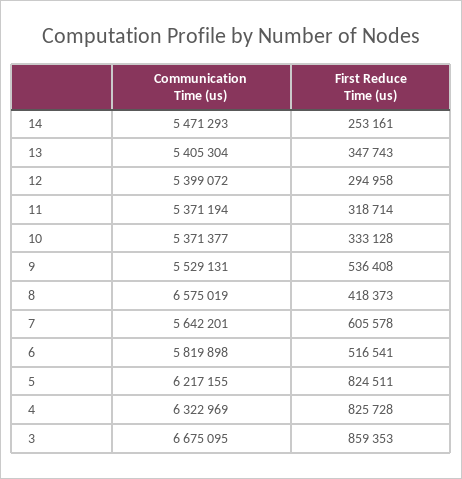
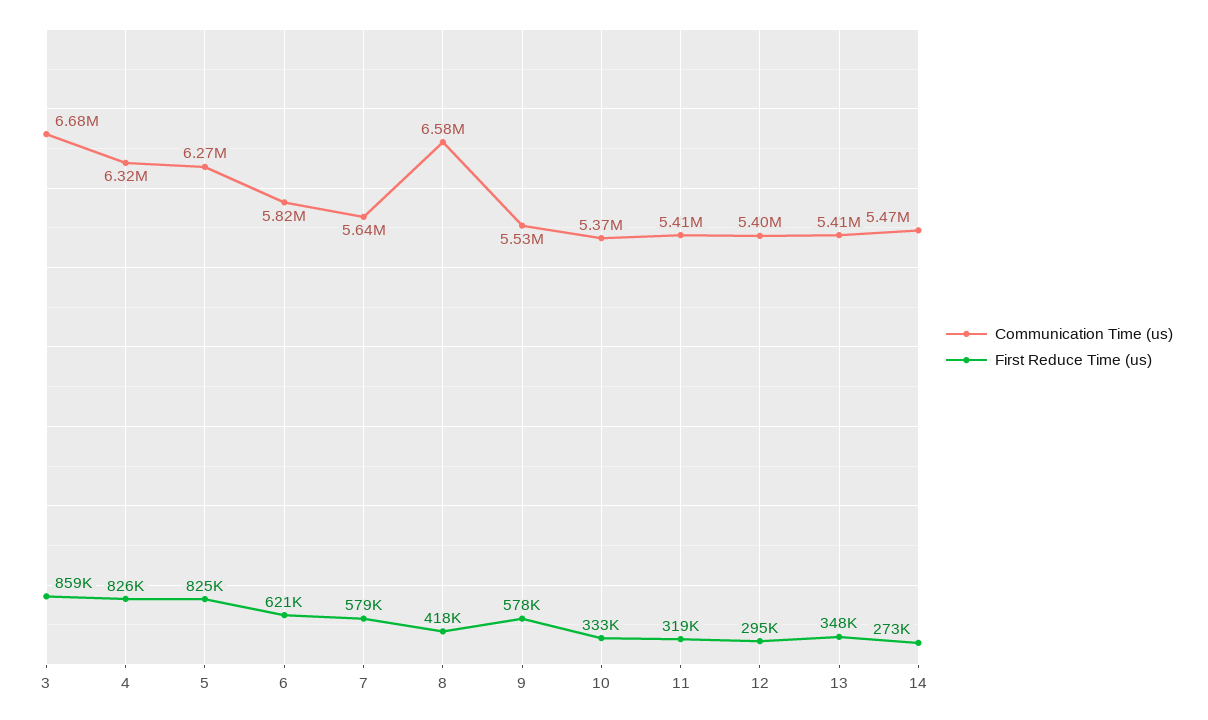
First Reduce Time (us), 14: 253161 -> 273000
Communication Time (us), 11: 5371194 -> 5410000
First Reduce Time (us), 9: 536408 -> 578000
First Reduce Time (us), 7: 605578 -> 579000
First Reduce Time (us), 6: 516541 -> 621000
Communication Time (us), 5: 6217155 -> 6270000

